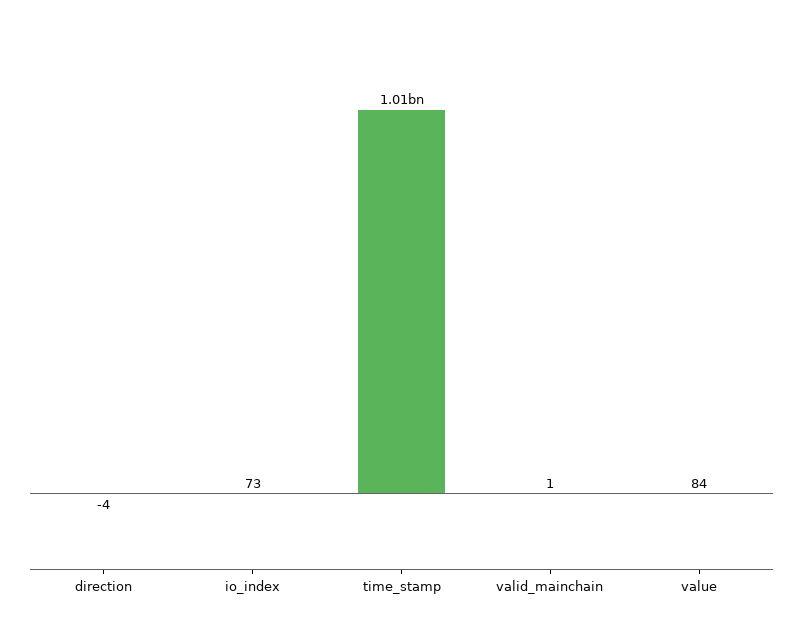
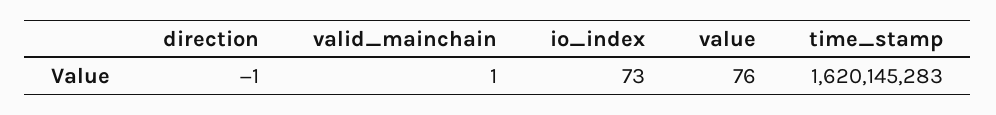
direction: -4 -> -1
time_stamp: 1010000000 -> 1620145283
value: 84 -> 76

